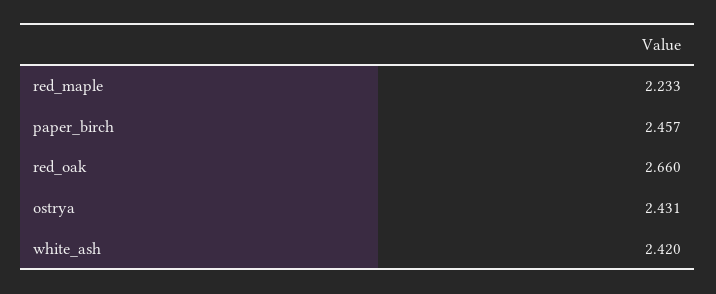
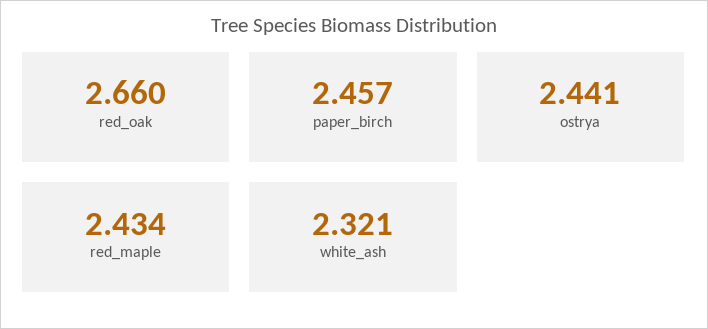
red_maple: 2.233 -> 2.434
ostrya: 2.431 -> 2.441
white_ash: 2.42 -> 2.321

